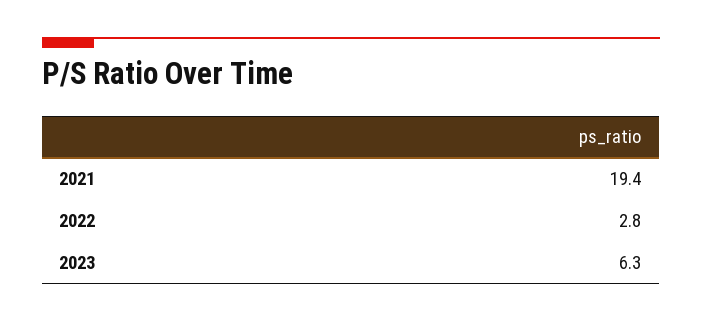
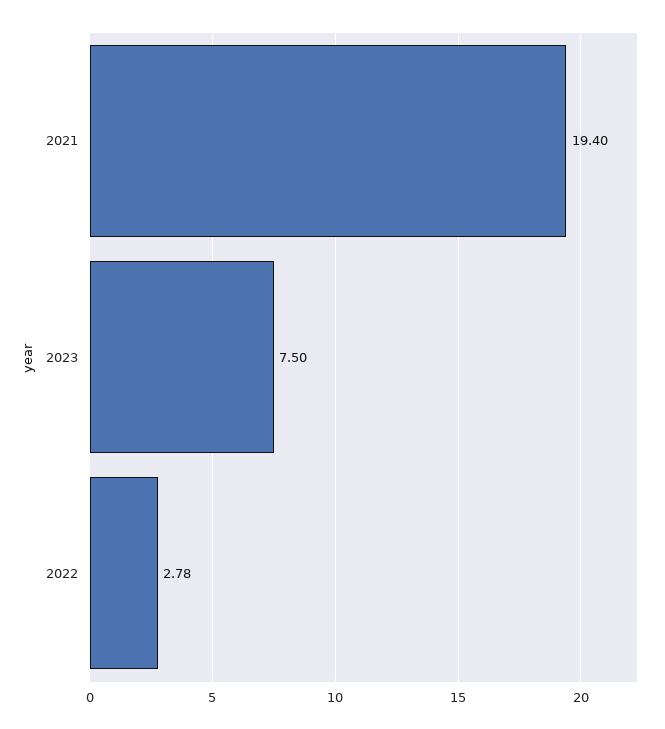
2023: 6.3 -> 7.5

